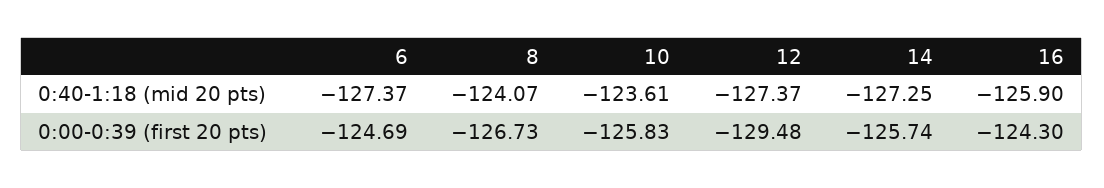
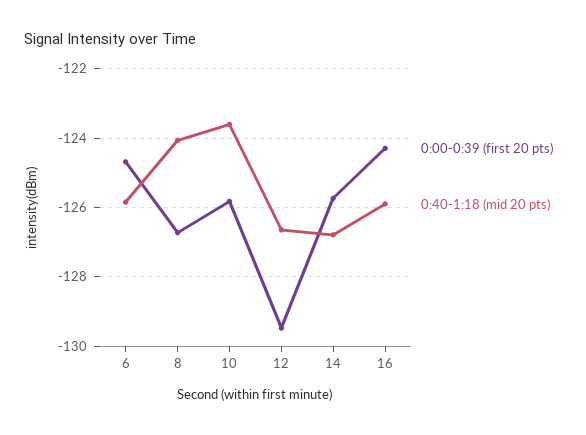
0:40-1:18 (mid 20 pts), 6: -127.37 -> -125.8
0:40-1:18 (mid 20 pts), 12: -127.37 -> -126.6
0:40-1:18 (mid 20 pts), 14: -127.25 -> -126.8

